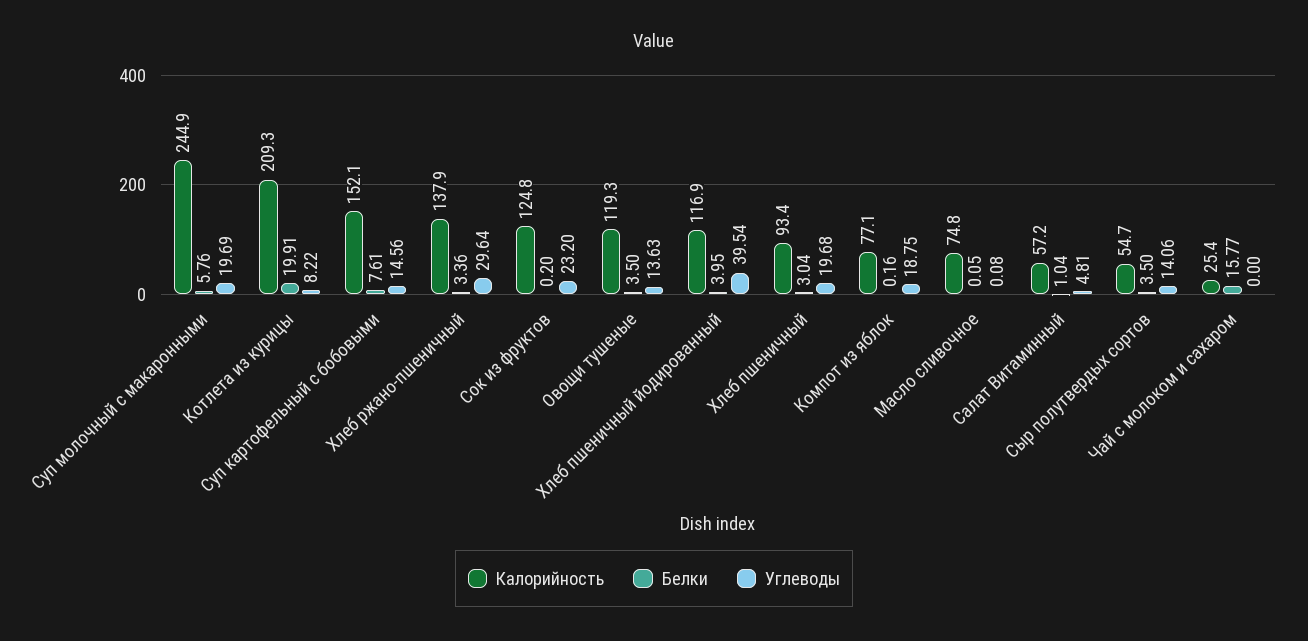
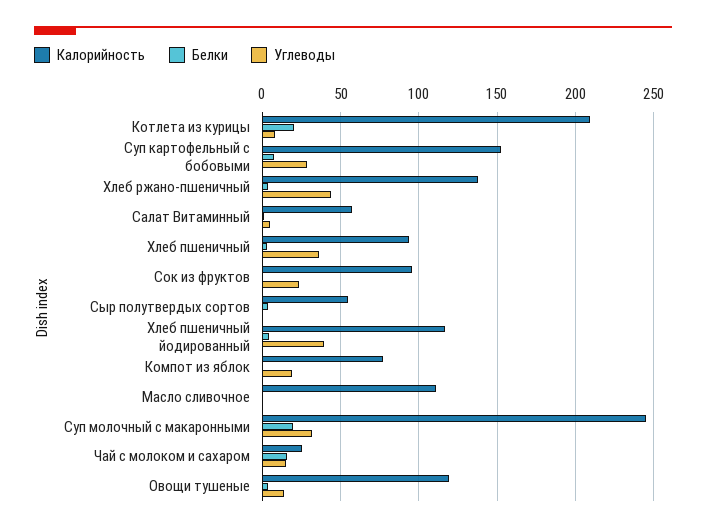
Белки, Суп молочный с макаронными: 5.76 -> 20
Углеводы, Суп молочный с макаронными: 19.69 -> 30
Углеводы, Суп картофельный с бобовыми: 14.56 -> 30
Углеводы, Хлеб ржано-пшеничный: 29.64 -> 45
Калорийность, Сок из фруктов: 124.8 -> 95
Углеводы, Хлеб пшеничный: 19.68 -> 35
Калорийность, Масло сливочное: 74.8 -> 110
Углеводы, Сыр полутвердых сортов: 14.06 -> 0
Углеводы, Чай с молоком и сахаром: 0 -> 15

